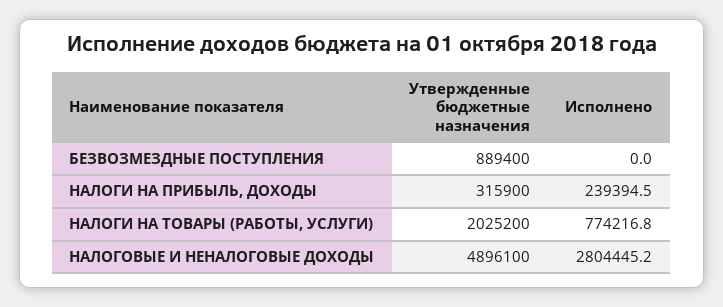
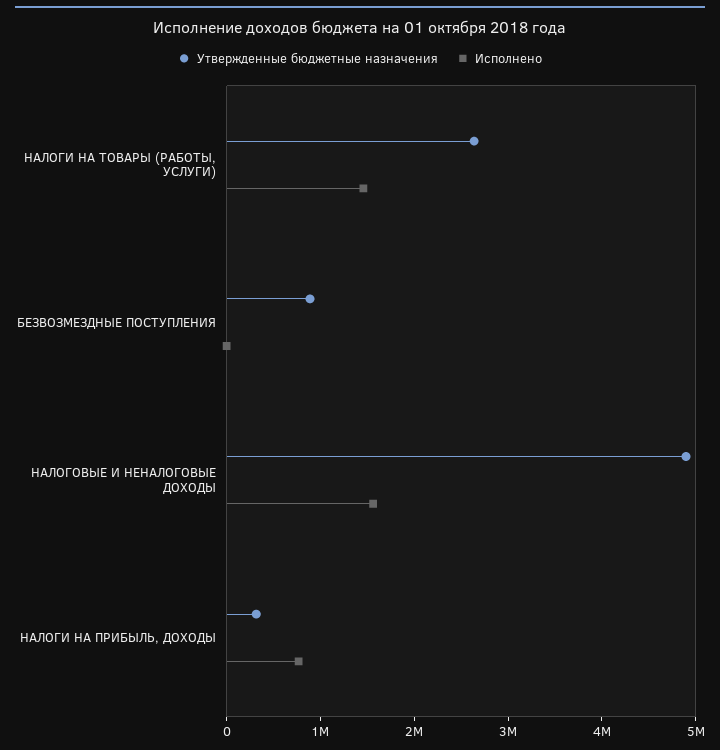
Исполнено, НАЛОГИ НА ПРИБЫЛЬ, ДОХОДЫ: 239394.5 -> 800000
Утвержденные бюджетные назначения, НАЛОГИ НА ТОВАРЫ (РАБОТЫ, УСЛУГИ): 2025200 -> 2600000
Исполнено, НАЛОГИ НА ТОВАРЫ (РАБОТЫ, УСЛУГИ): 774216.8 -> 1400000
Исполнено, НАЛОГОВЫЕ И НЕНАЛОГОВЫЕ ДОХОДЫ: 2804445.2 -> 1600000

